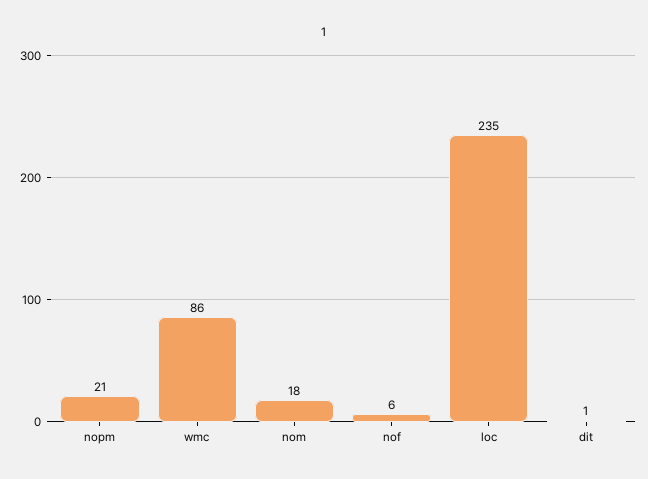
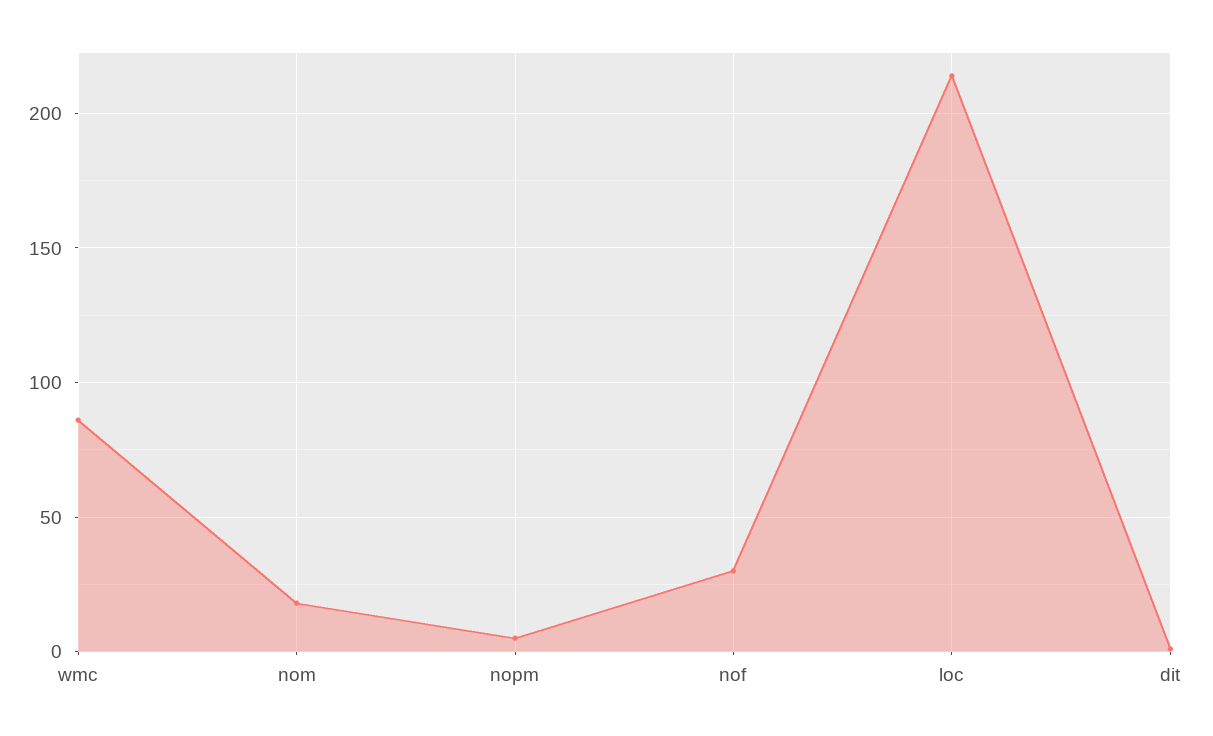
nopm: 21 -> 5
nof: 6 -> 30
loc: 235 -> 215

